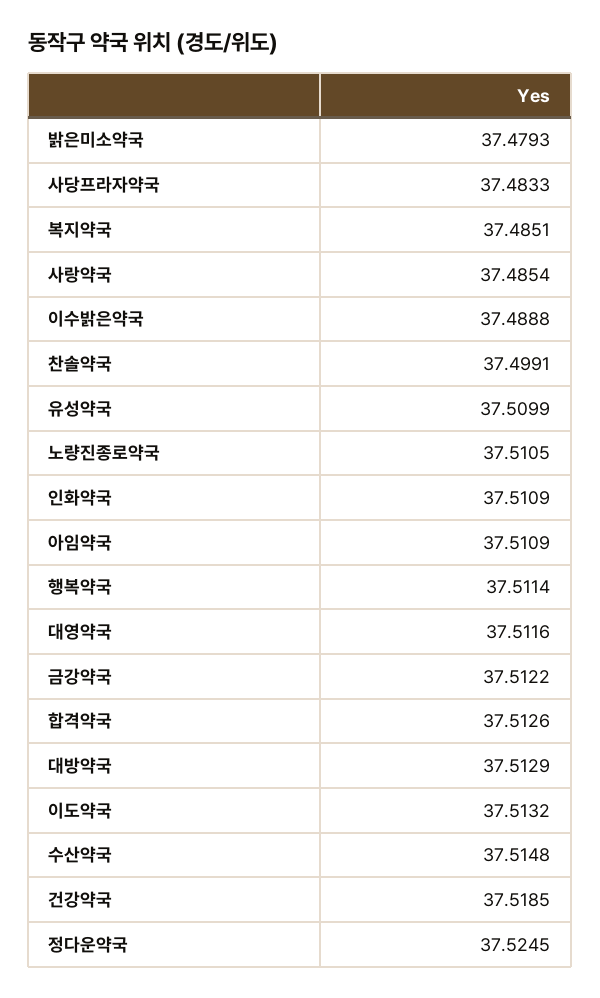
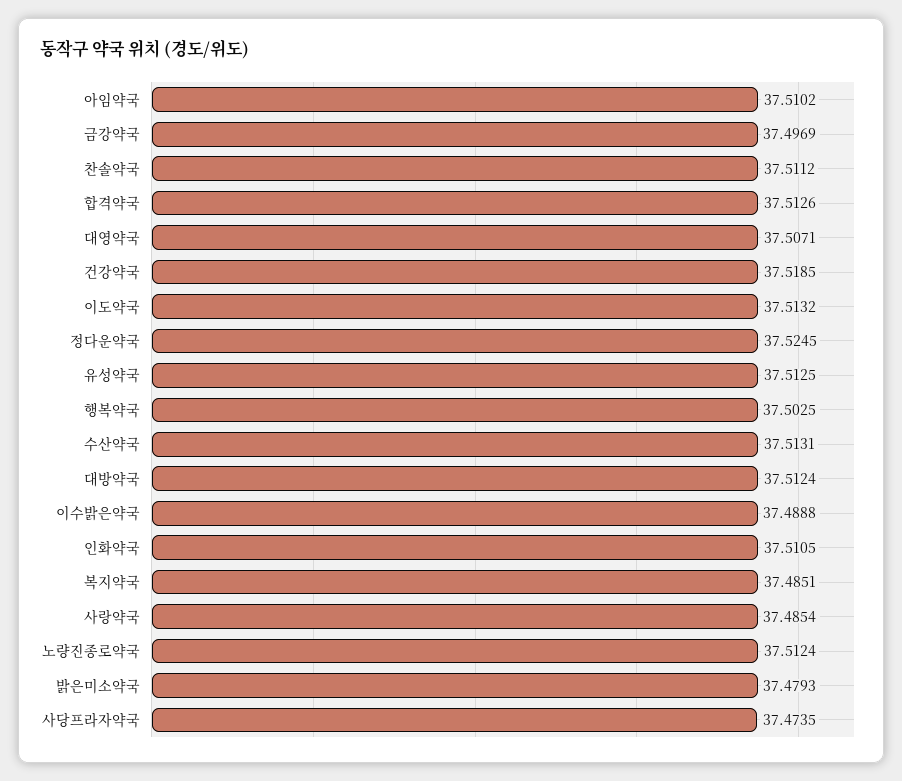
사당프라자약국: 37.4833 -> 37.4735
찬솔약국: 37.4991 -> 37.5112
유성약국: 37.5099 -> 37.5125
노량진종로약국: 37.5105 -> 37.5124
인화약국: 37.5109 -> 37.5105
아임약국: 37.5109 -> 37.5102
행복약국: 37.5114 -> 37.5025
대영약국: 37.5116 -> 37.5071
금강약국: 37.5122 -> 37.4969
대방약국: 37.5129 -> 37.5124
수산약국: 37.5148 -> 37.5131

